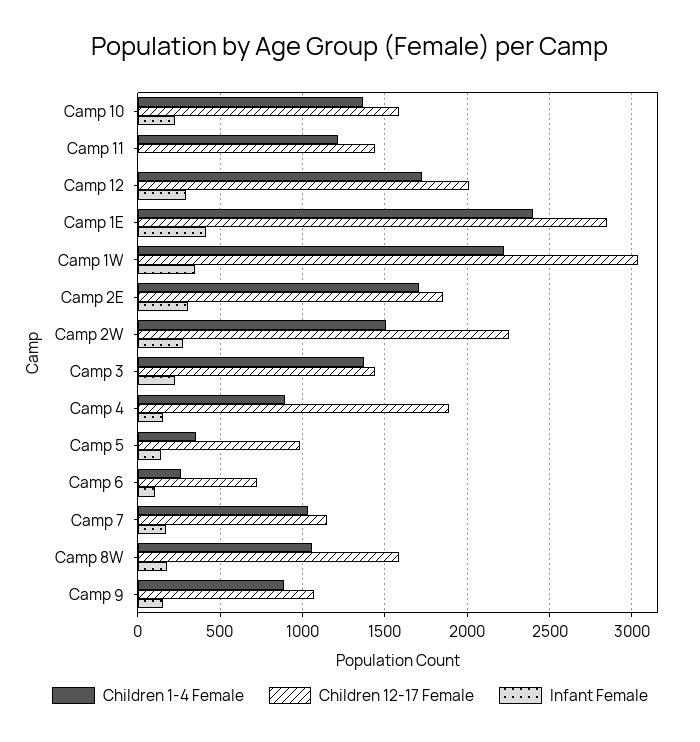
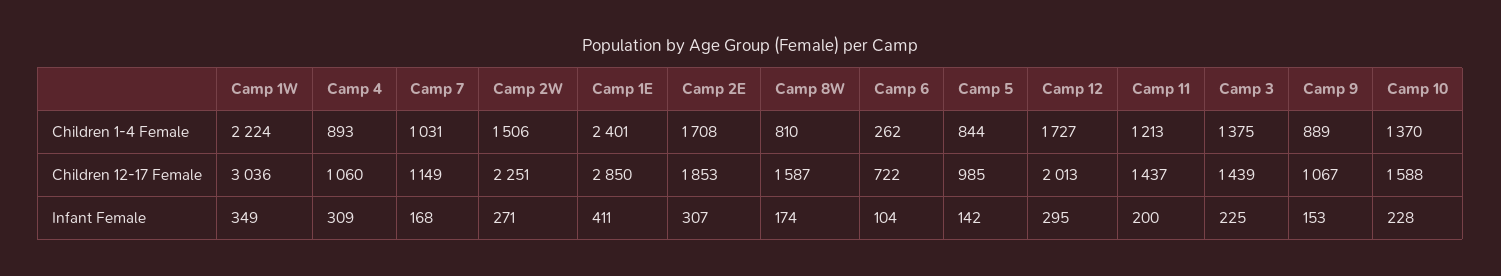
Infant Female, Camp 11: 0 -> 200
Children 12-17 Female, Camp 4: 1900 -> 1060
Infant Female, Camp 4: 150 -> 309
Children 1-4 Female, Camp 5: 350 -> 844
Children 1-4 Female, Camp 8W: 1050 -> 810

